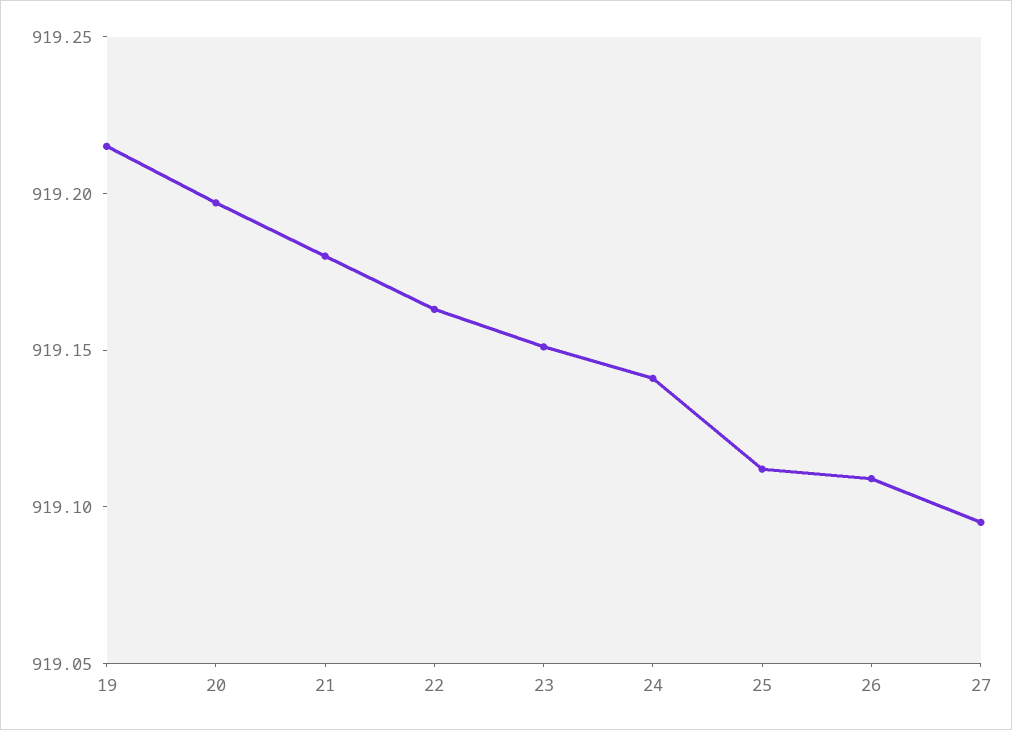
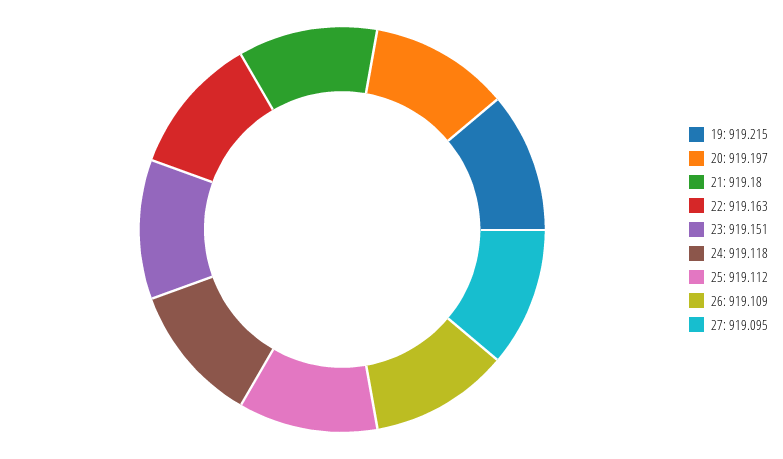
24: 919.14 -> 919.118

